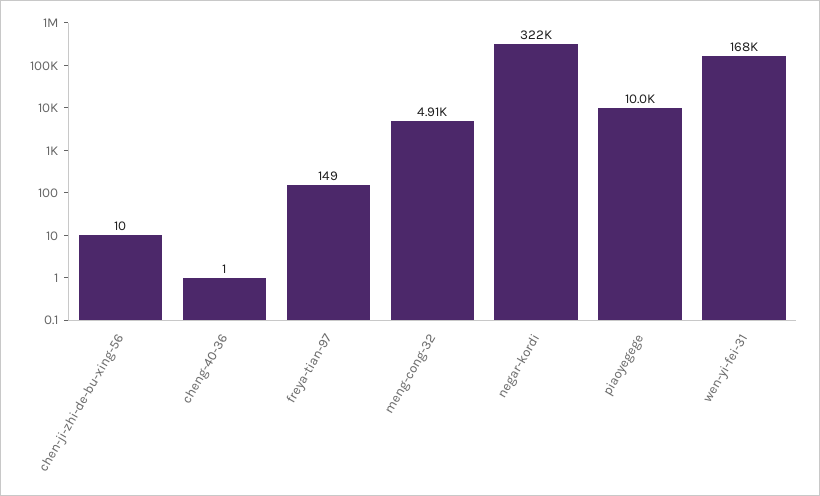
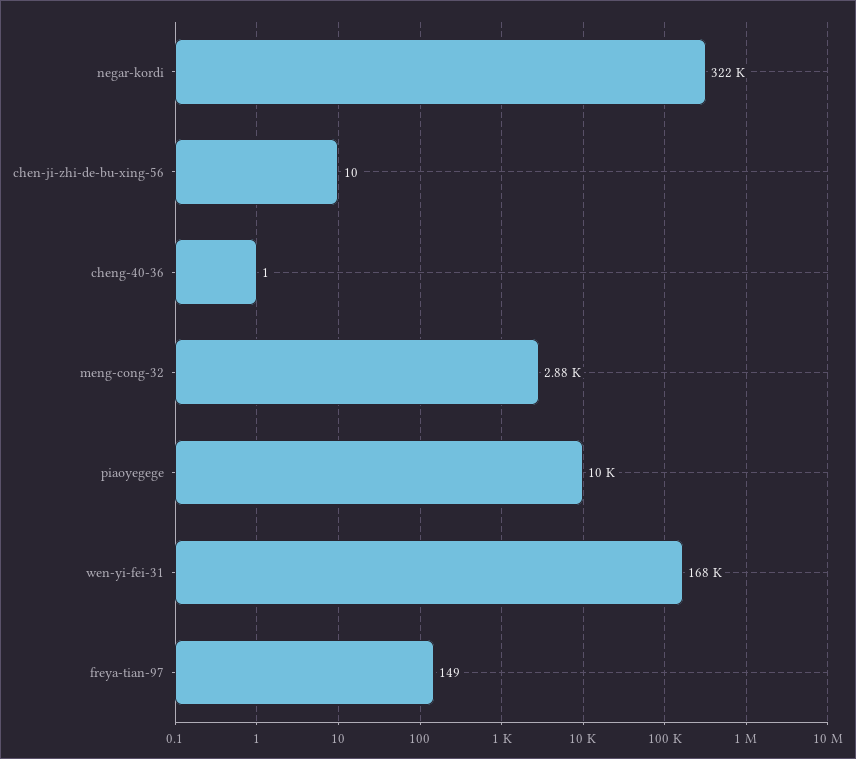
meng-cong-32: 4910 -> 2880

